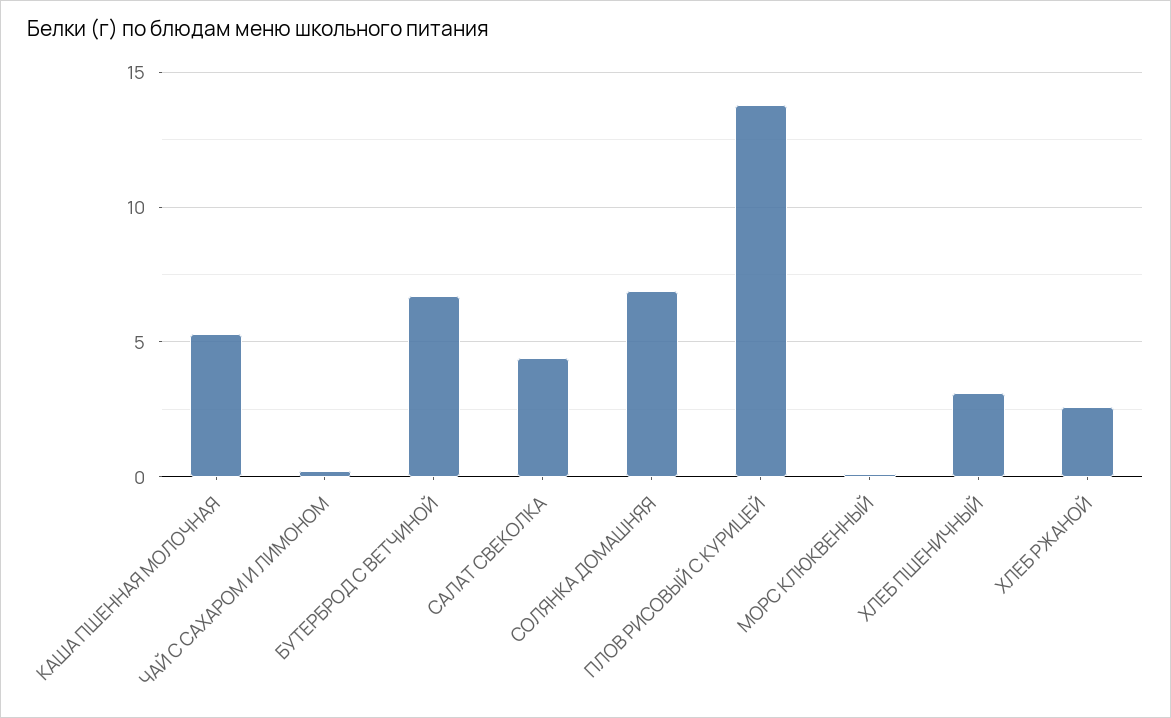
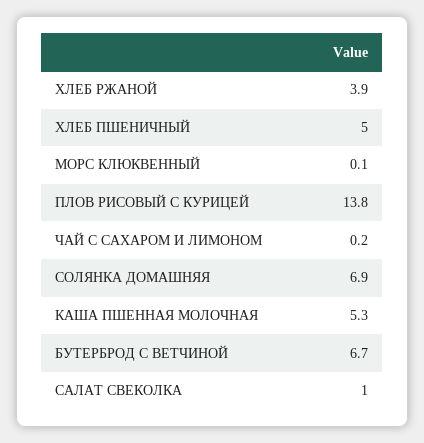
САЛАТ СВЕКОЛКА: 4.5 -> 1
ХЛЕБ ПШЕНИЧНЫЙ: 3 -> 5
ХЛЕБ РЖАНОЙ: 2.5 -> 3.9

